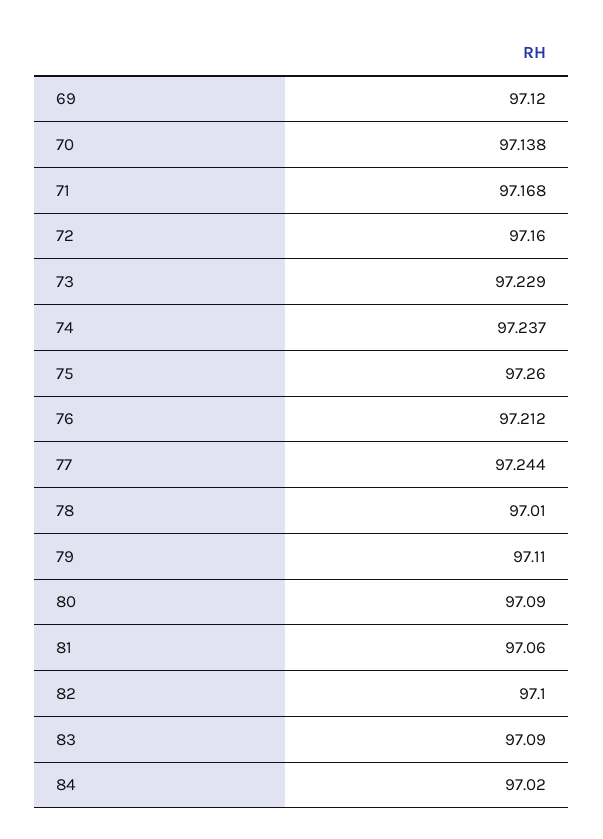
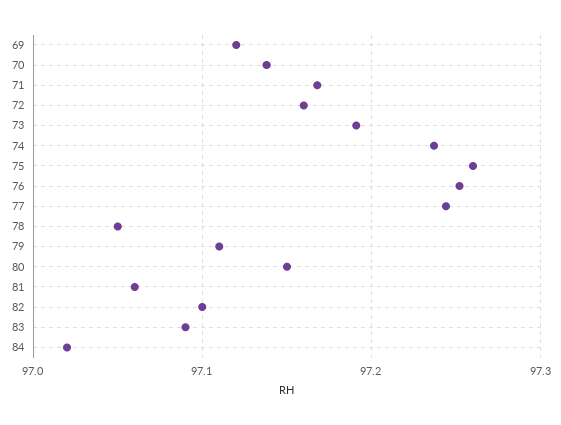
73: 97.229 -> 97.19
76: 97.212 -> 97.25
78: 97.01 -> 97.05
80: 97.09 -> 97.15

